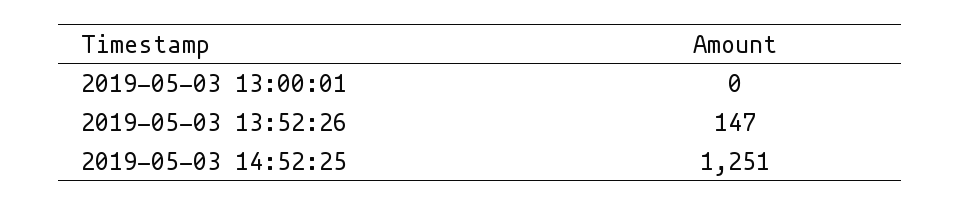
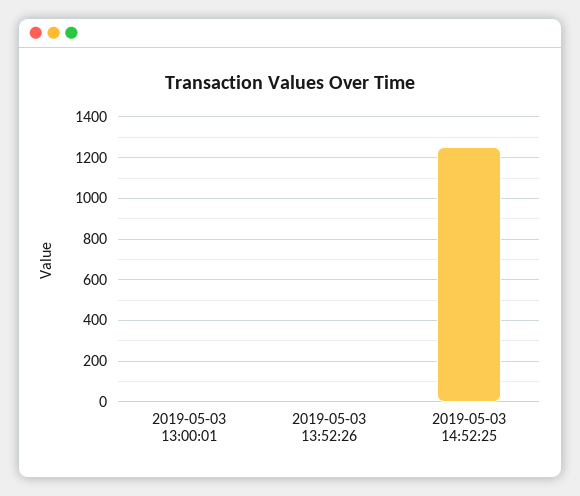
2019-05-03 13:52:26: 147 -> 0

